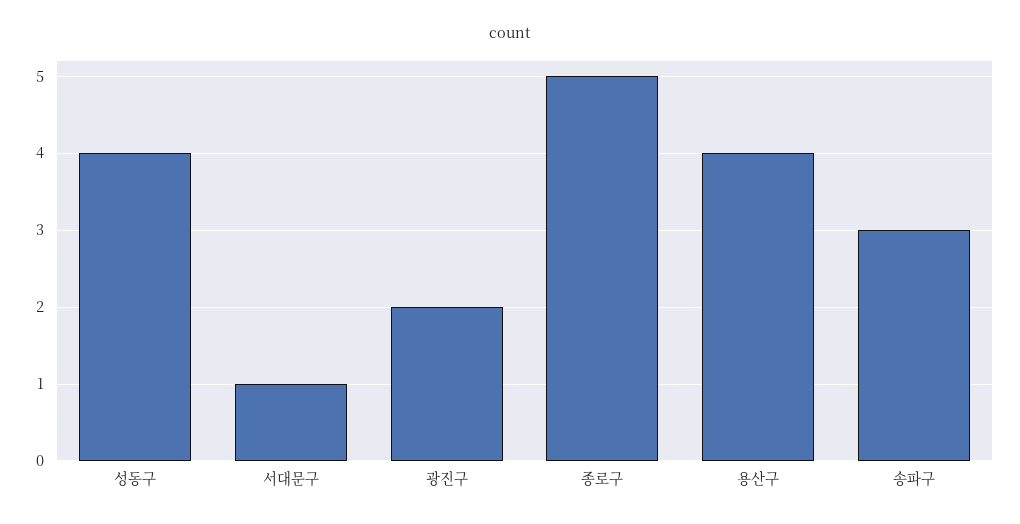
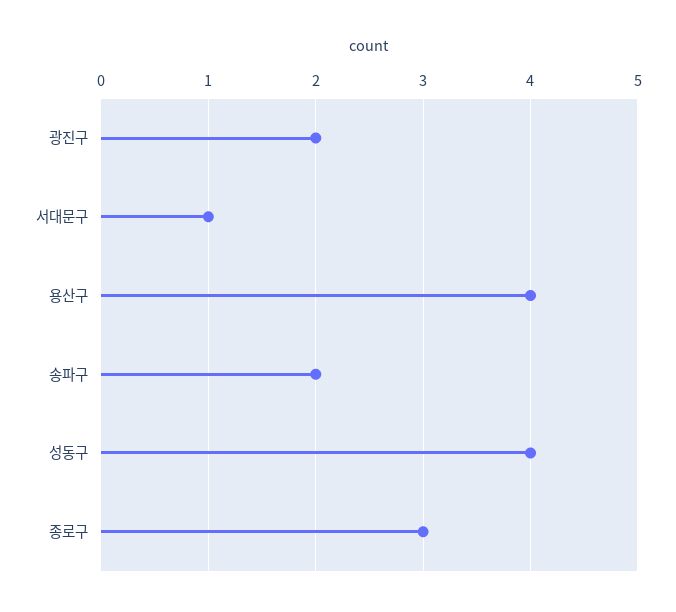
종로구: 5 -> 3
송파구: 3 -> 2

